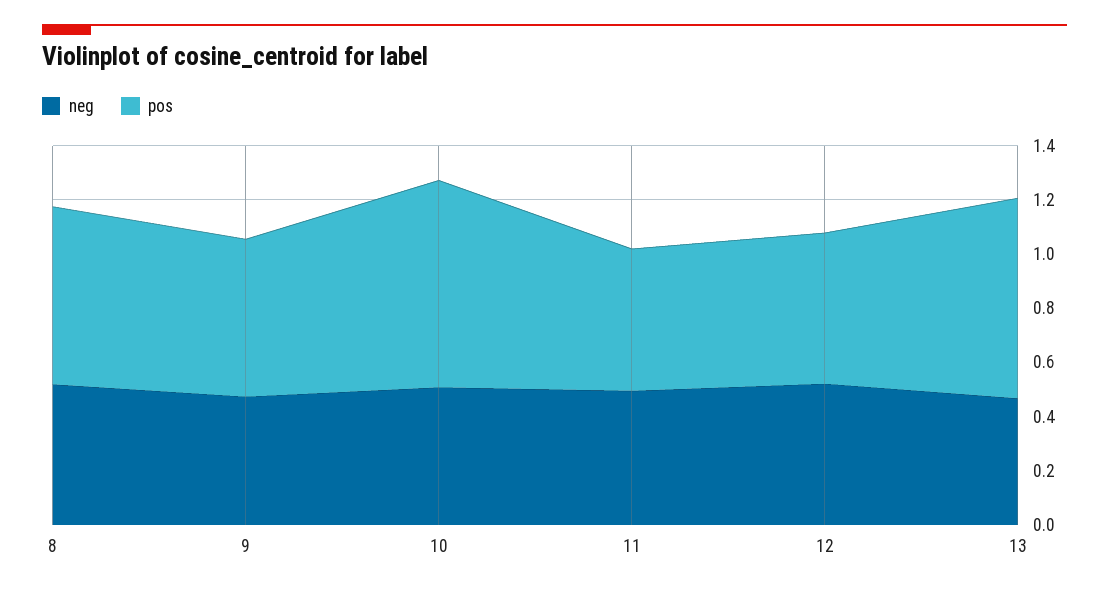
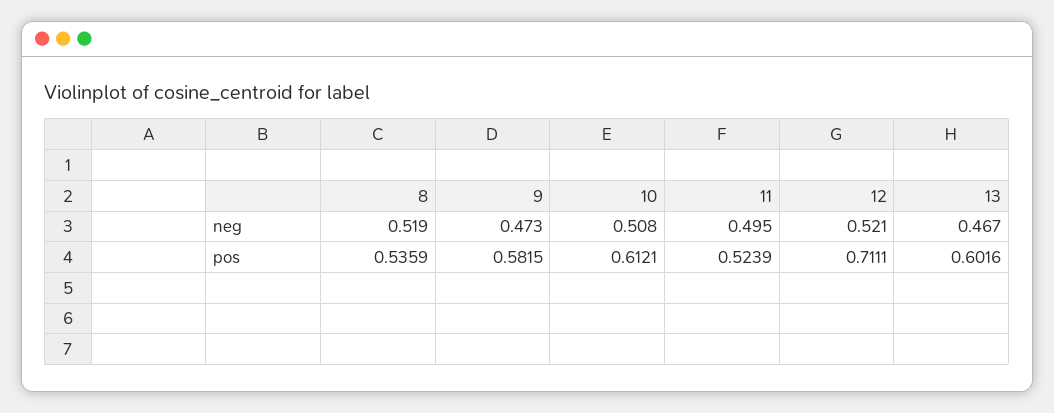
pos, 8: 0.65 -> 0.5359
pos, 10: 0.75 -> 0.6121
pos, 12: 0.55 -> 0.7111
pos, 13: 0.75 -> 0.6016

